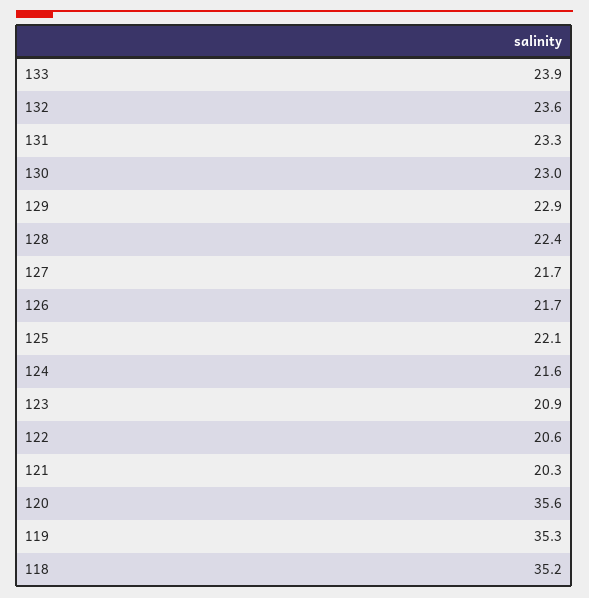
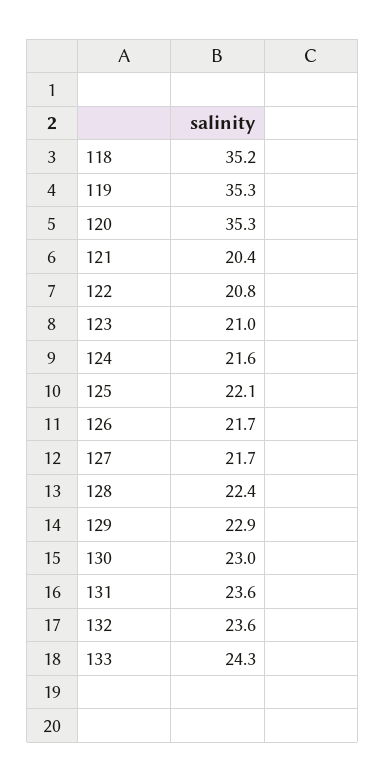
133: 23.9 -> 24.3
131: 23.3 -> 23.6
123: 20.9 -> 21
122: 20.6 -> 20.8
121: 20.3 -> 20.4
120: 35.6 -> 35.3

